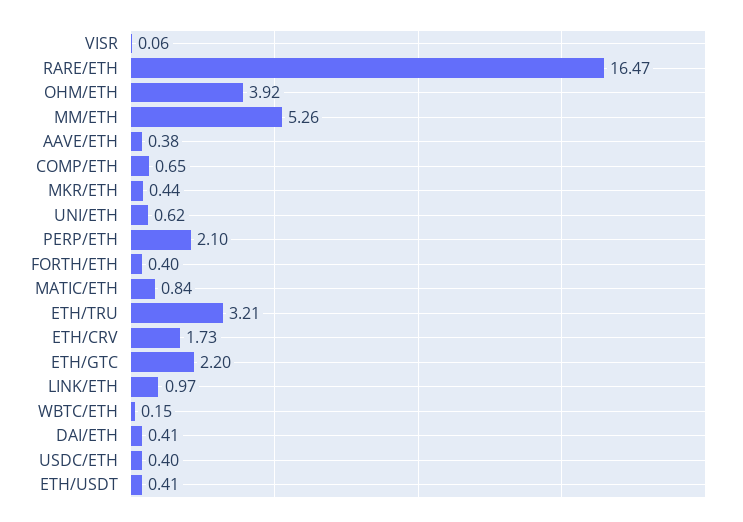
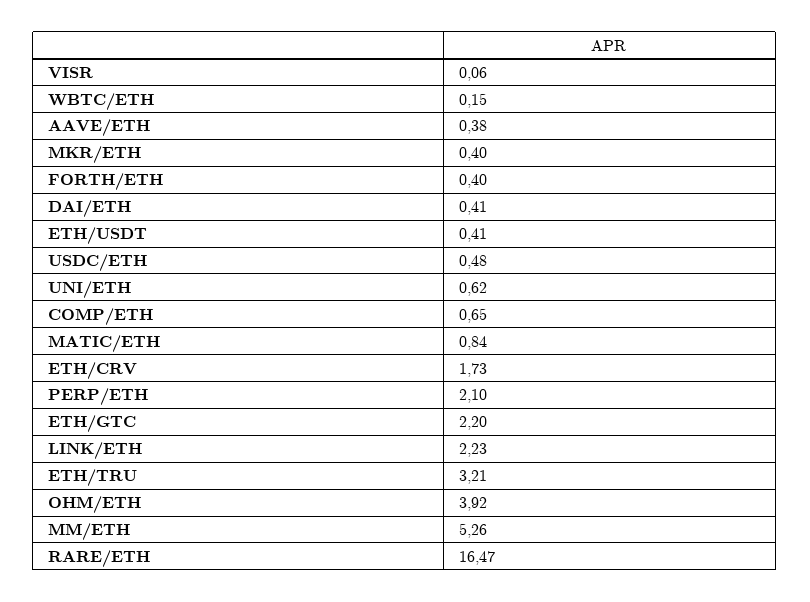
MKR/ETH: 0.44 -> 0.4
LINK/ETH: 0.97 -> 2.23
USDC/ETH: 0.4 -> 0.48

